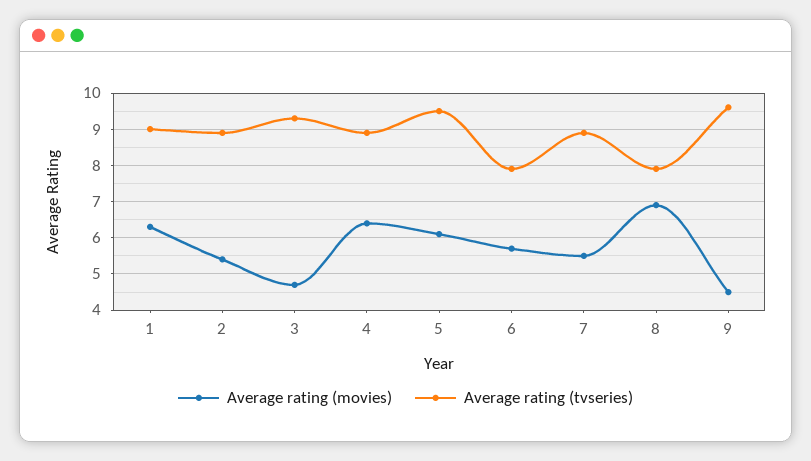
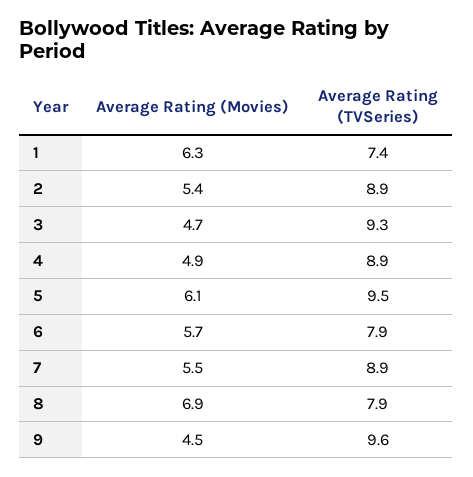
Average rating (tvseries), 1: 9 -> 7.4
Average rating (movies), 4: 6.5 -> 4.9

